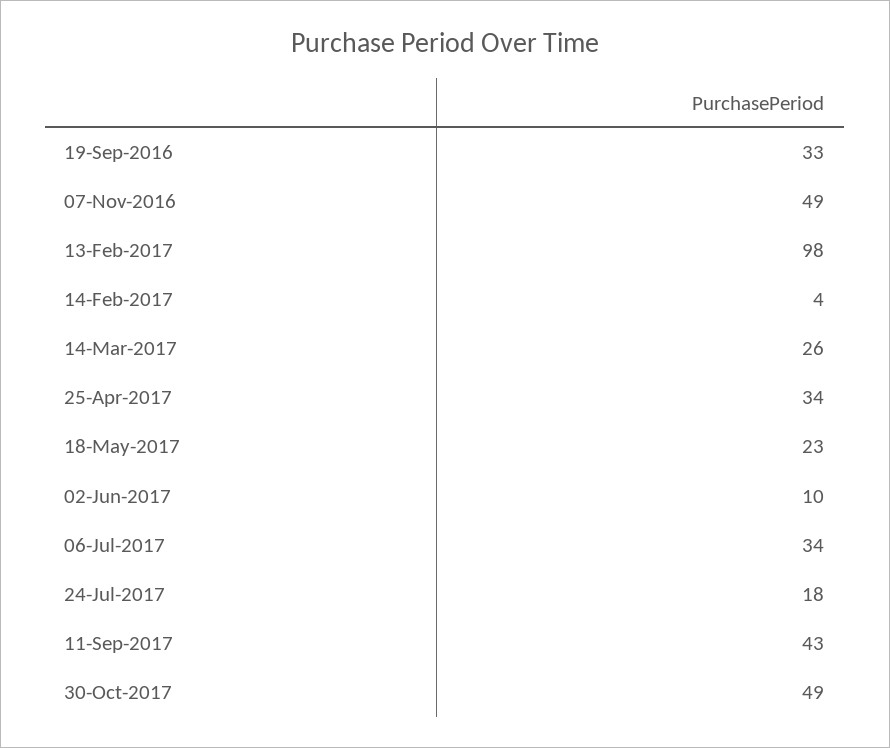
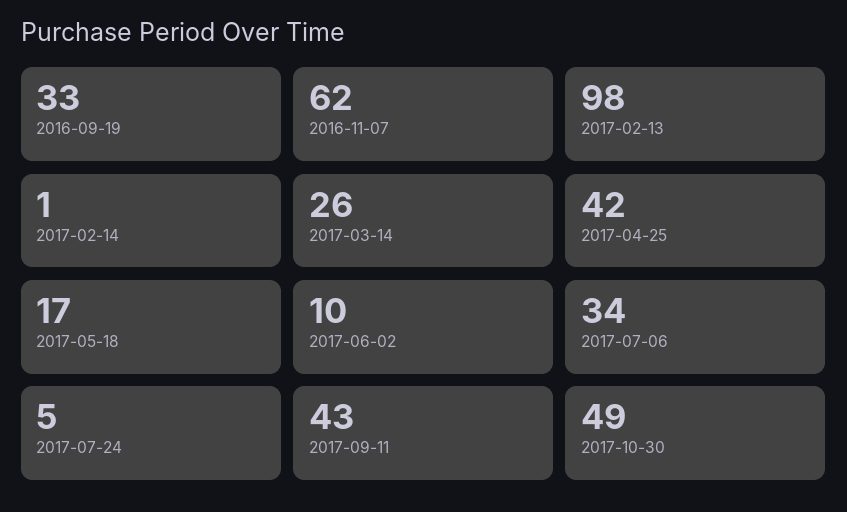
07-Nov-2016: 49 -> 62
14-Feb-2017: 4 -> 1
25-Apr-2017: 34 -> 42
18-May-2017: 23 -> 17
24-Jul-2017: 18 -> 5

